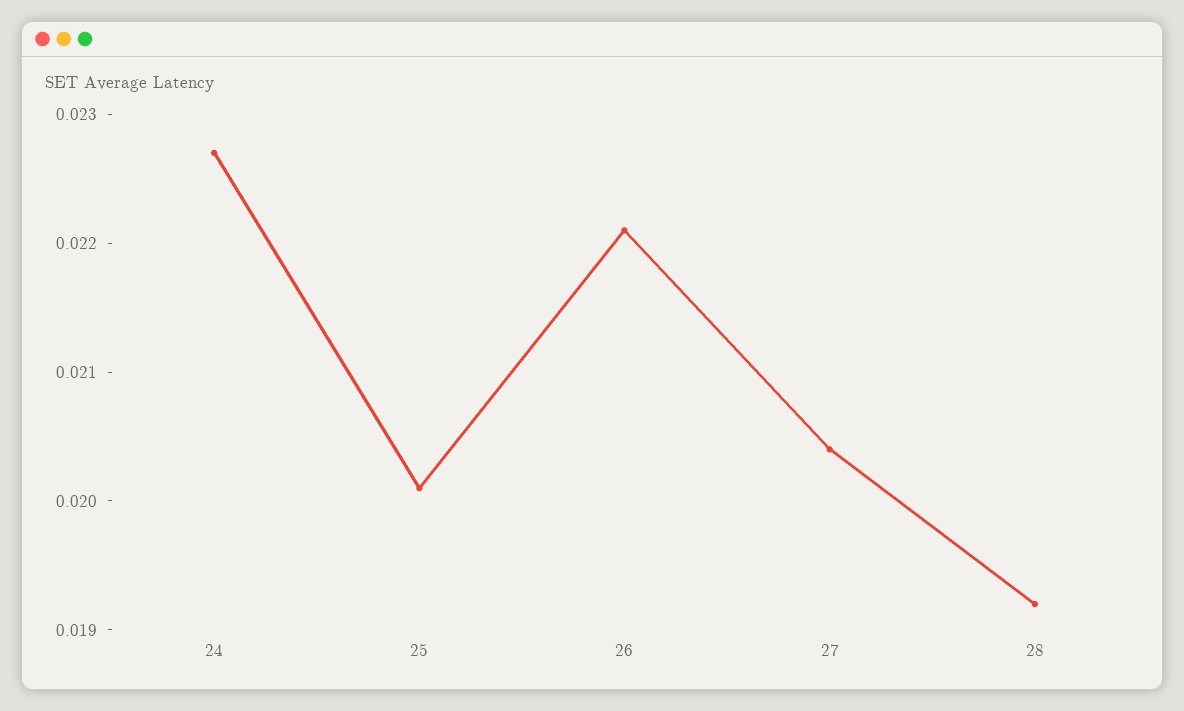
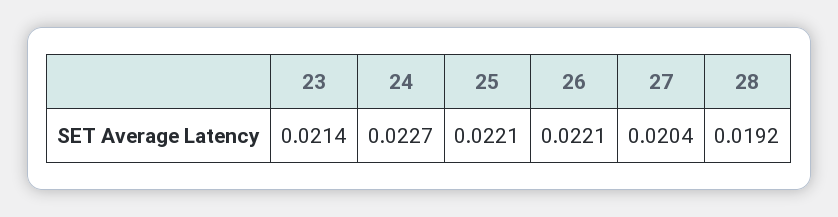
25: 0.0201 -> 0.0221
23: none -> 0.0214

